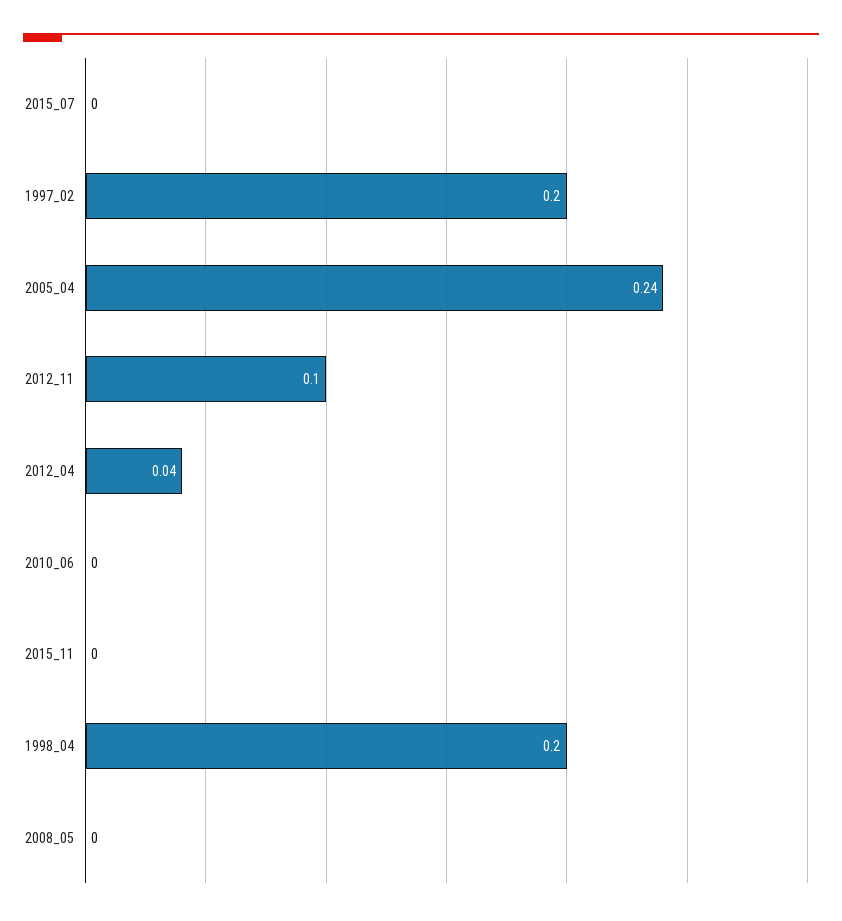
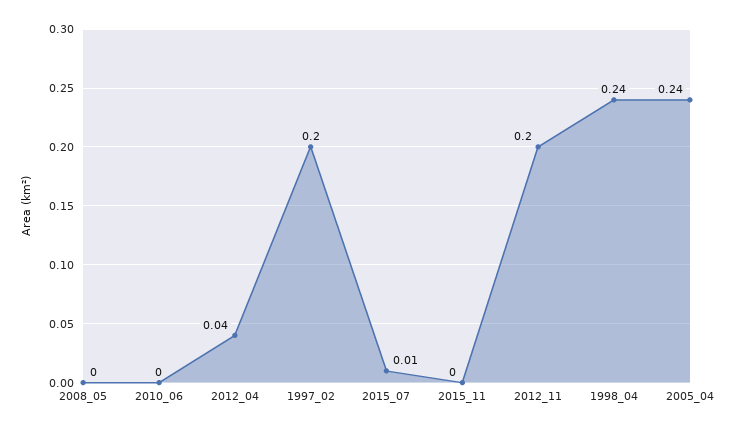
2015_07: 0 -> 0.01
2012_11: 0.1 -> 0.2
1998_04: 0.2 -> 0.24

